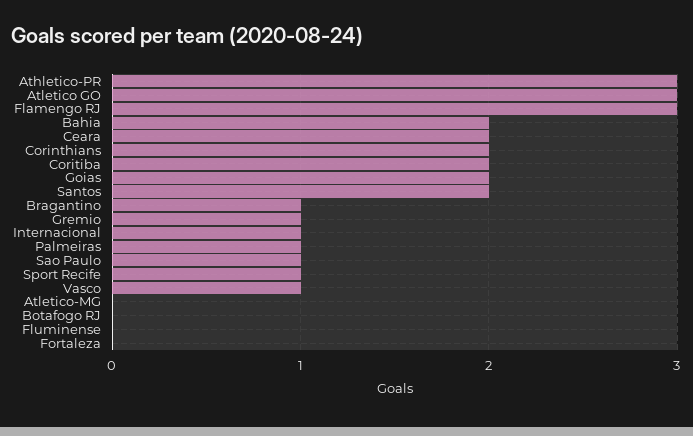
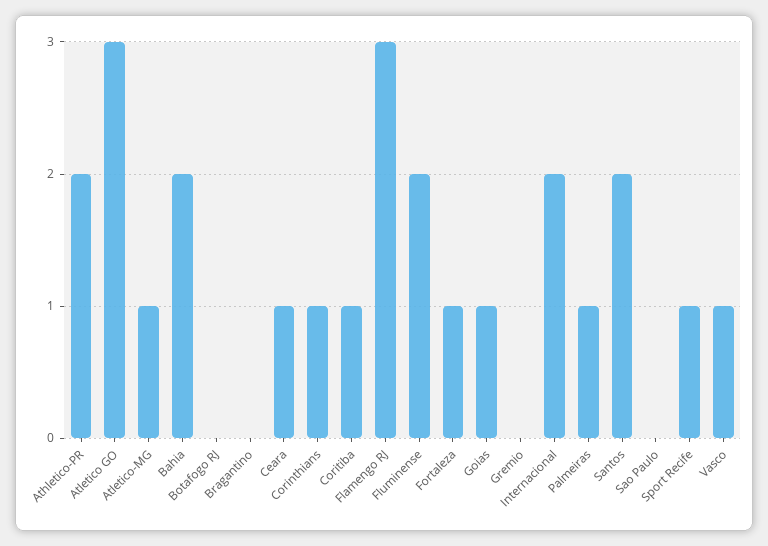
Athletico-PR: 3 -> 2
Ceara: 2 -> 1
Corinthians: 2 -> 1
Coritiba: 2 -> 1
Goias: 2 -> 1
Bragantino: 1 -> 0
Gremio: 1 -> 0
Internacional: 1 -> 2
Sao Paulo: 1 -> 0
Atletico-MG: 0 -> 1
Fluminense: 0 -> 2
Fortaleza: 0 -> 1

